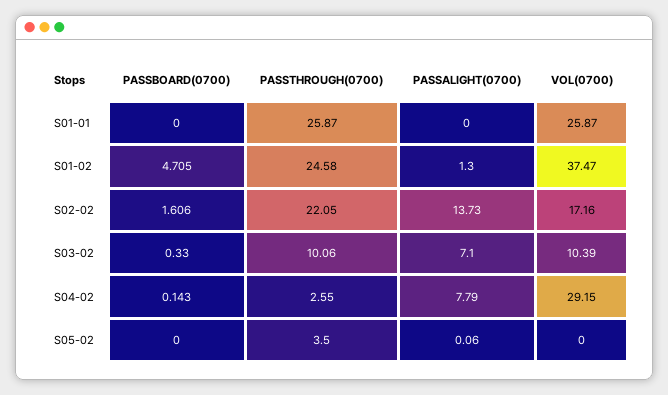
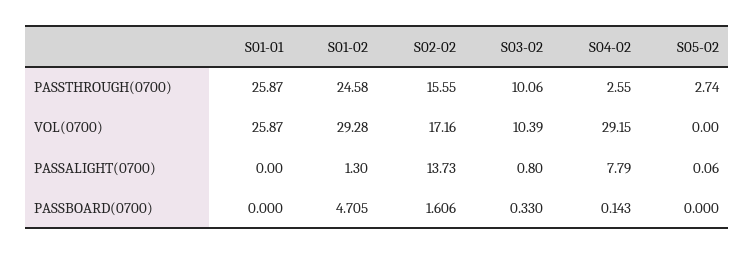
VOL(0700), S01-02: 37.47 -> 29.28
PASSTHROUGH(0700), S02-02: 22.05 -> 15.55
PASSALIGHT(0700), S03-02: 7.1 -> 0.8
PASSTHROUGH(0700), S05-02: 3.5 -> 2.74

